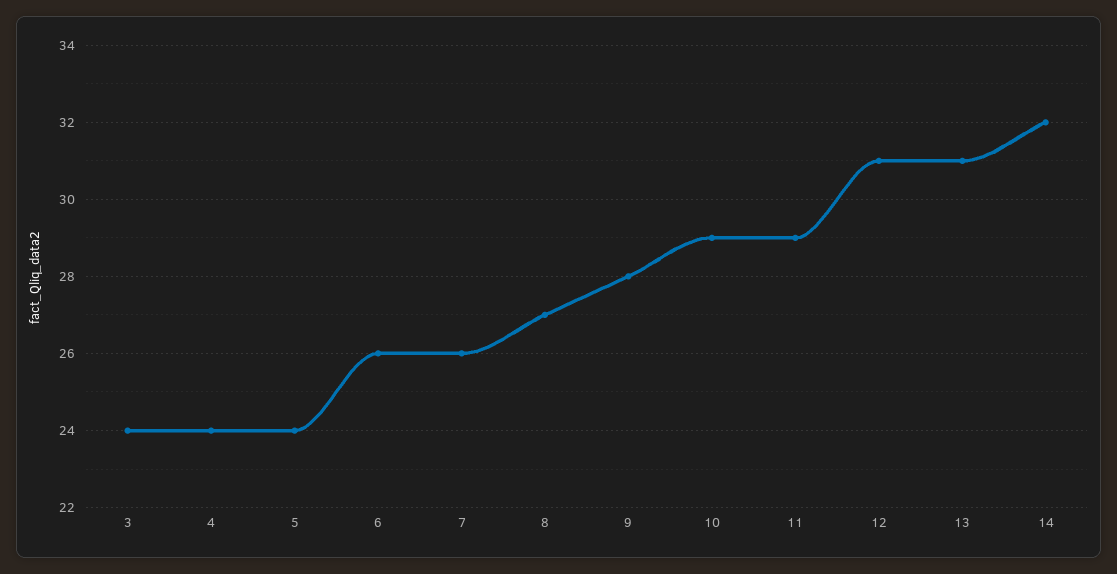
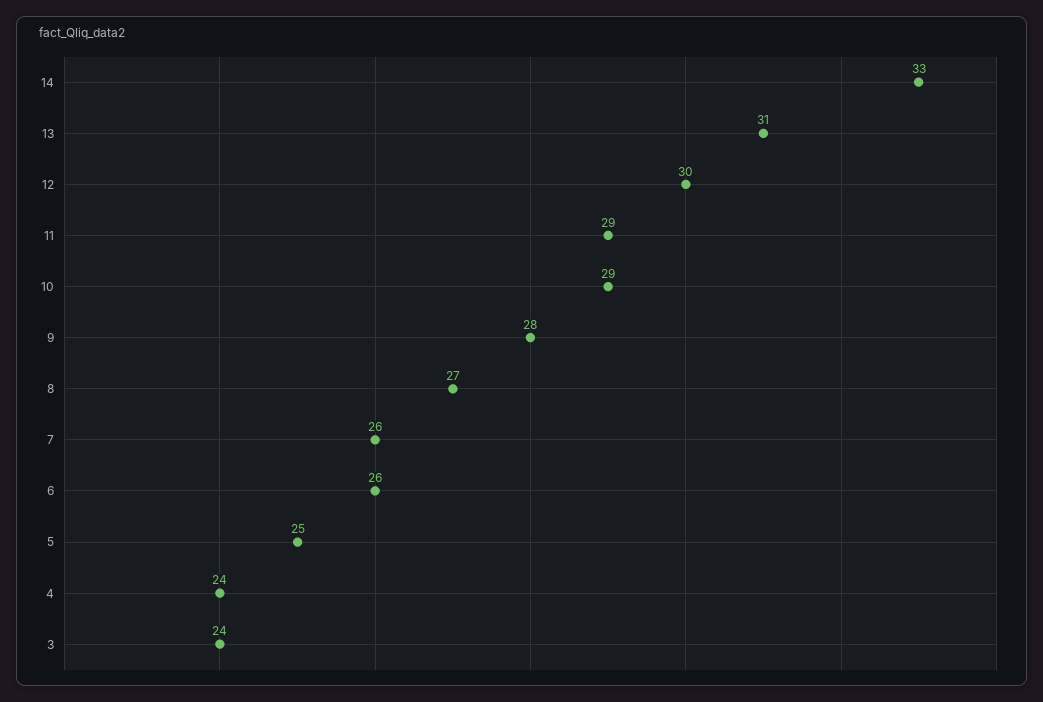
5: 24 -> 25
12: 31 -> 30
14: 32 -> 33

